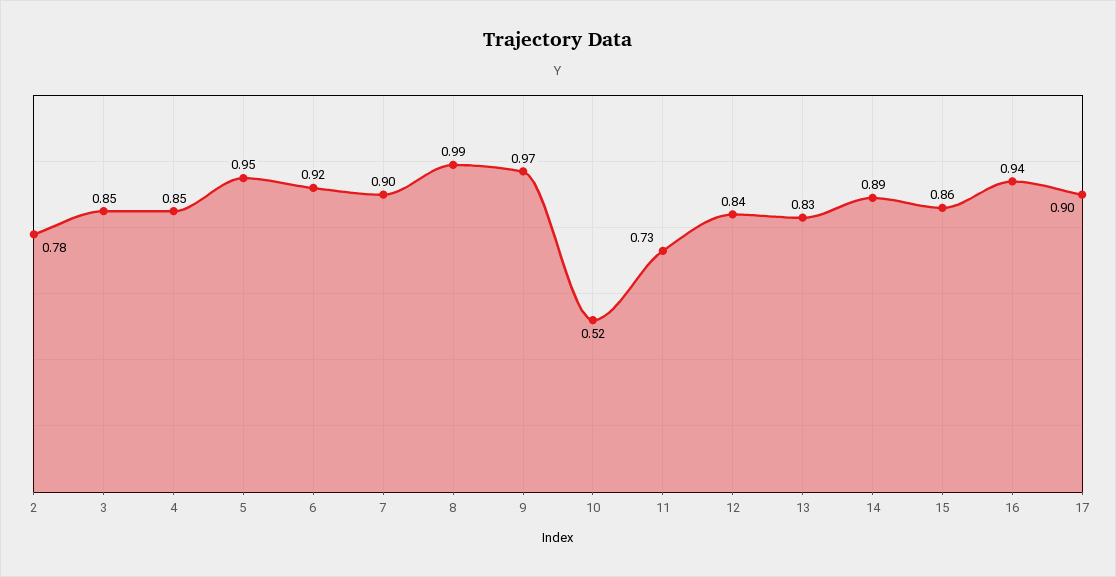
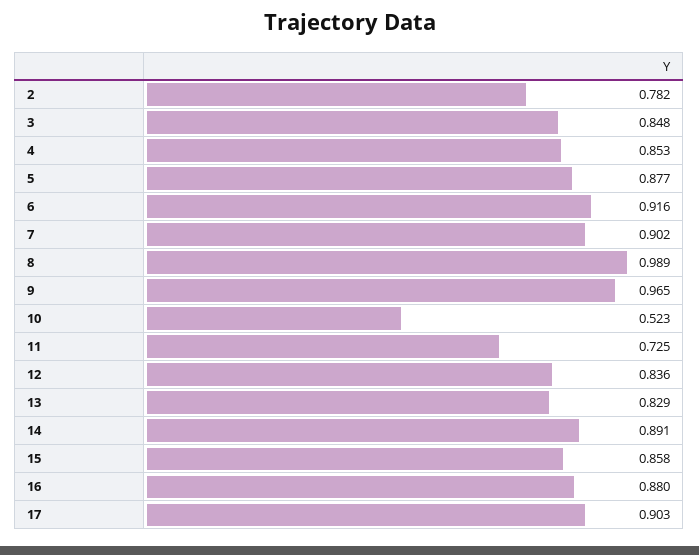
5: 0.95 -> 0.877
16: 0.94 -> 0.88

